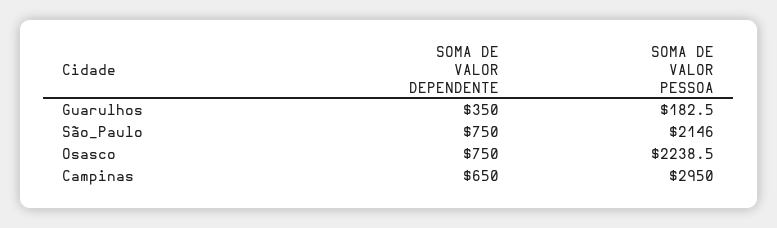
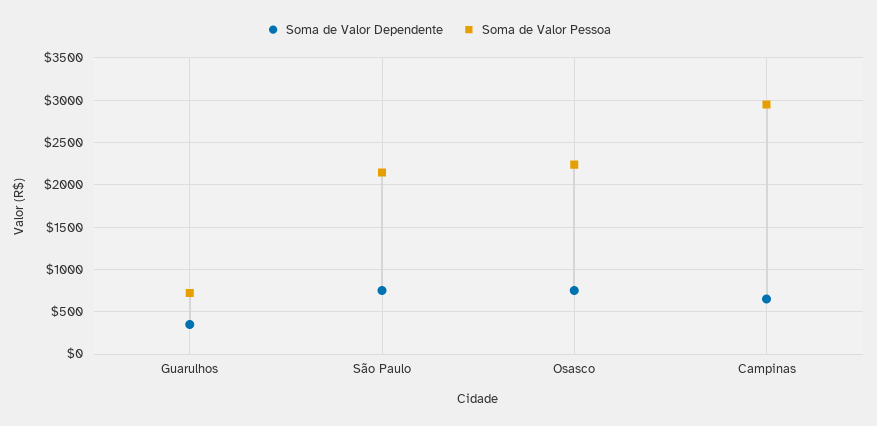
SOMA DE VALOR PESSOA, Guarulhos: 182.5 -> 700

